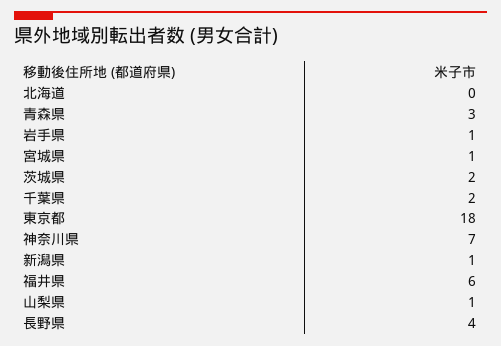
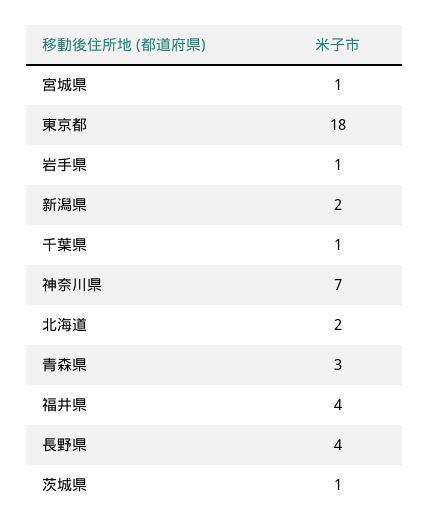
北海道: 0 -> 2
茨城県: 2 -> 1
千葉県: 2 -> 1
新潟県: 1 -> 2
福井県: 6 -> 4
山梨県: 1 -> none

